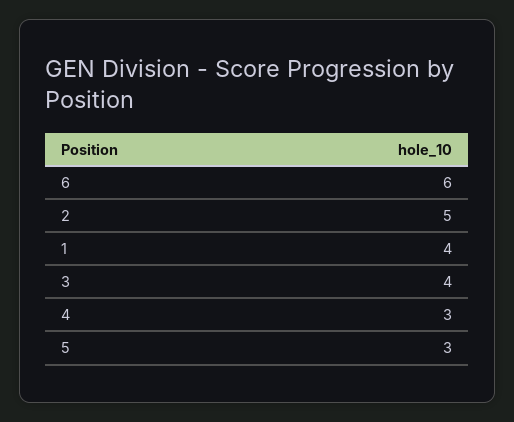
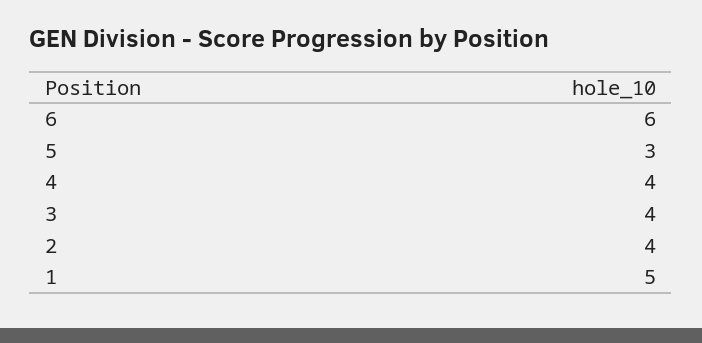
2: 5 -> 4
1: 4 -> 5
4: 3 -> 4

